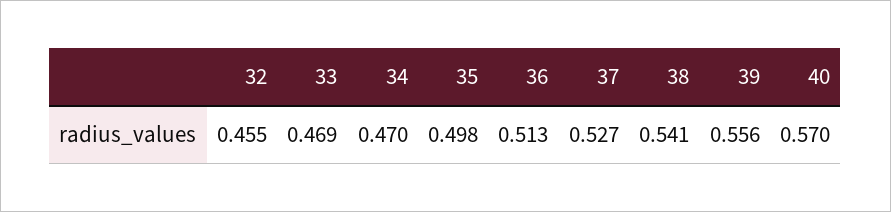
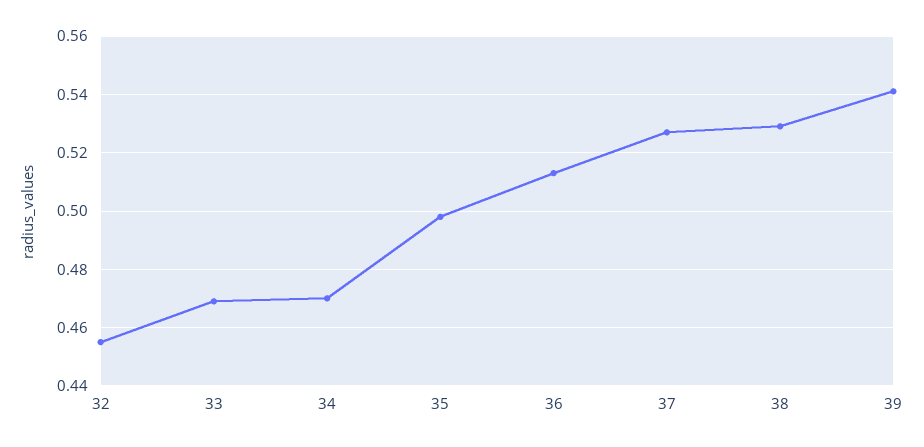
38: 0.541 -> 0.53
39: 0.556 -> 0.54
40: 0.57 -> none

